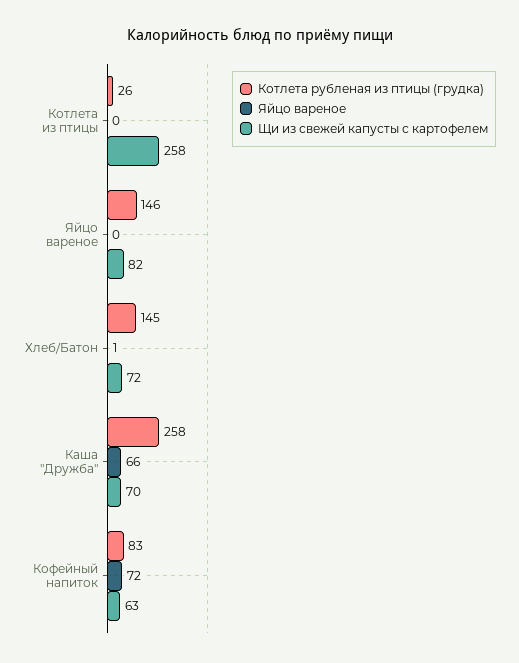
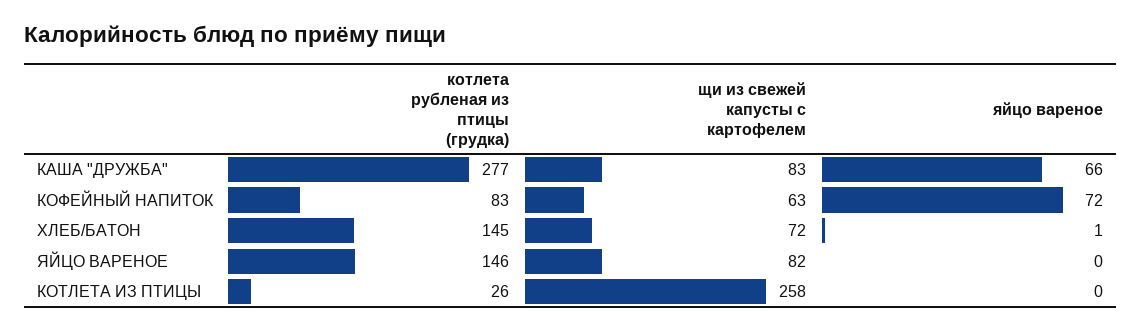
Котлета рубленая из птицы (грудка), Каша "Дружба": 258 -> 277
Щи из свежей капусты с картофелем, Каша "Дружба": 70 -> 83

